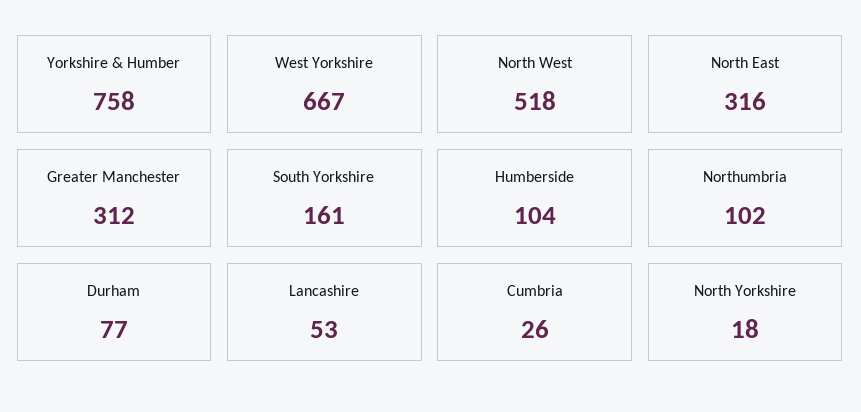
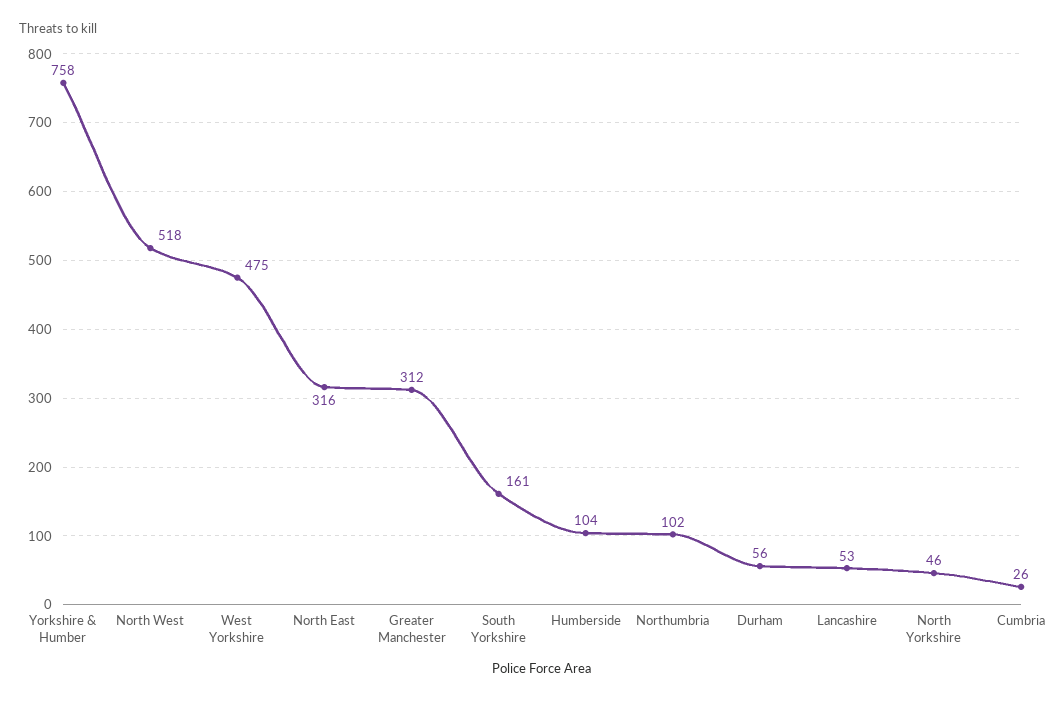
West Yorkshire: 667 -> 475
Durham: 77 -> 56
North Yorkshire: 18 -> 46

